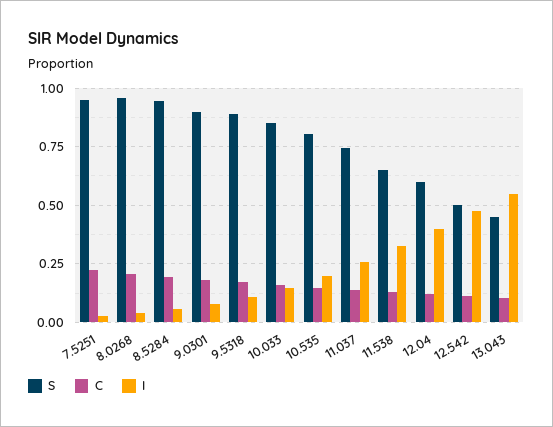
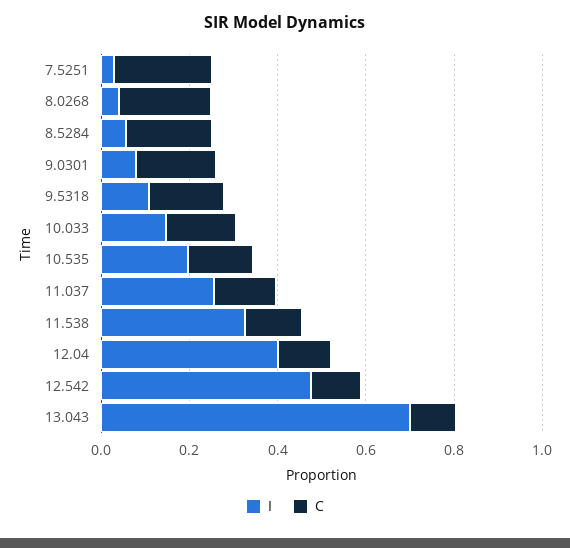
S, 7.5251: 0.95 -> none
S, 8.0268: 0.95 -> none
S, 8.5284: 0.95 -> none
S, 9.0301: 0.9 -> none
S, 9.5318: 0.9 -> none
S, 10.033: 0.85 -> none
S, 10.535: 0.8 -> none
S, 11.037: 0.75 -> none
S, 11.538: 0.65 -> none
S, 12.04: 0.6 -> none
S, 12.542: 0.5 -> none
S, 13.043: 0.45 -> none
I, 13.043: 0.55 -> 0.7

